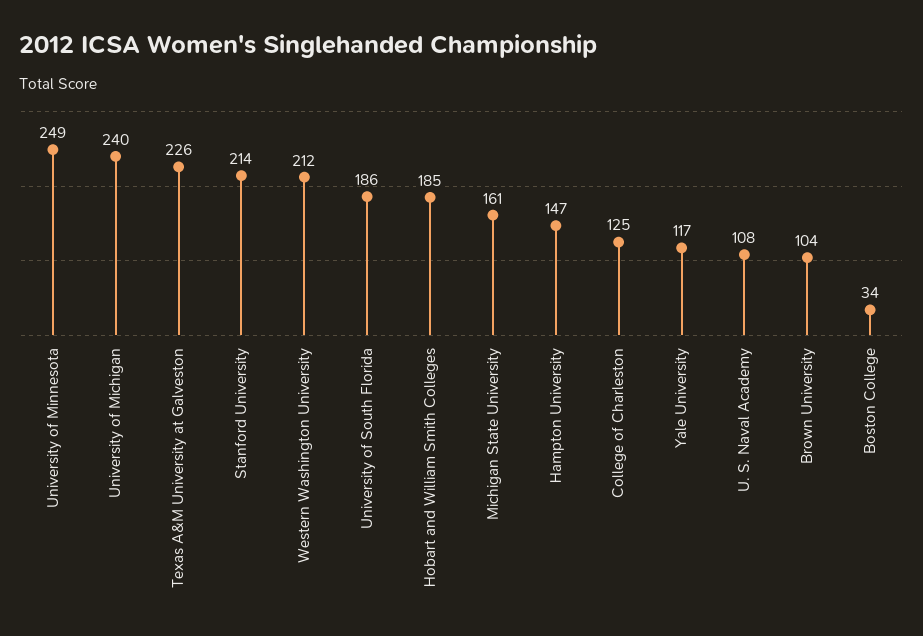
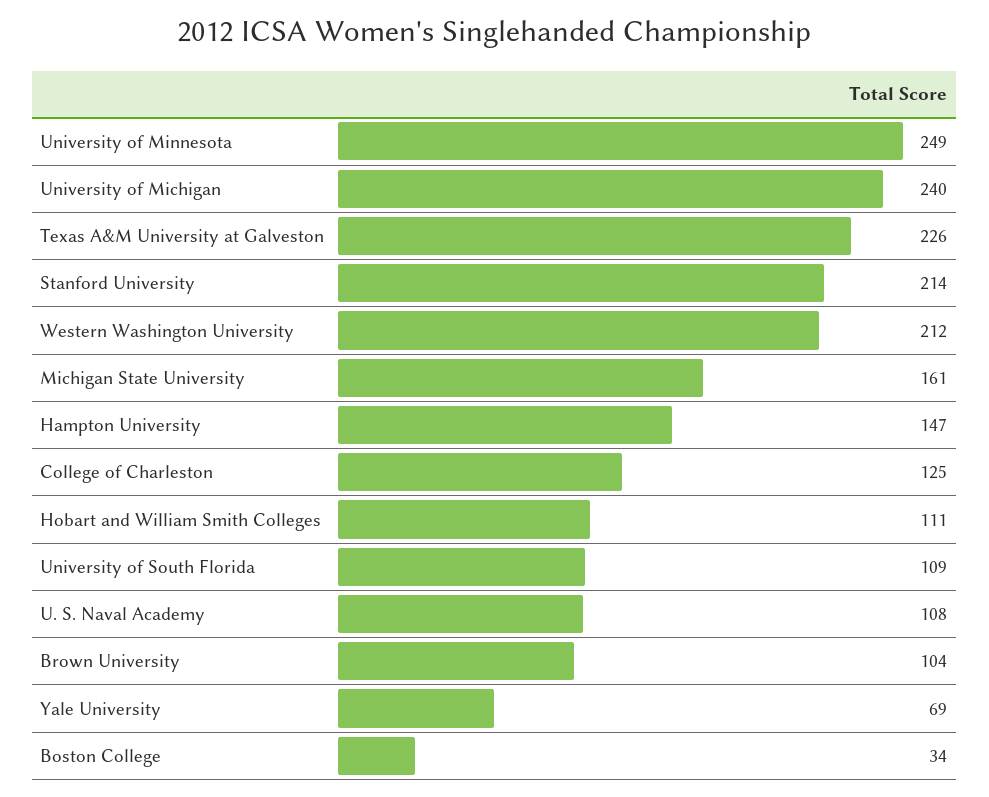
University of South Florida: 186 -> 109
Hobart and William Smith Colleges: 185 -> 111
Yale University: 117 -> 69

